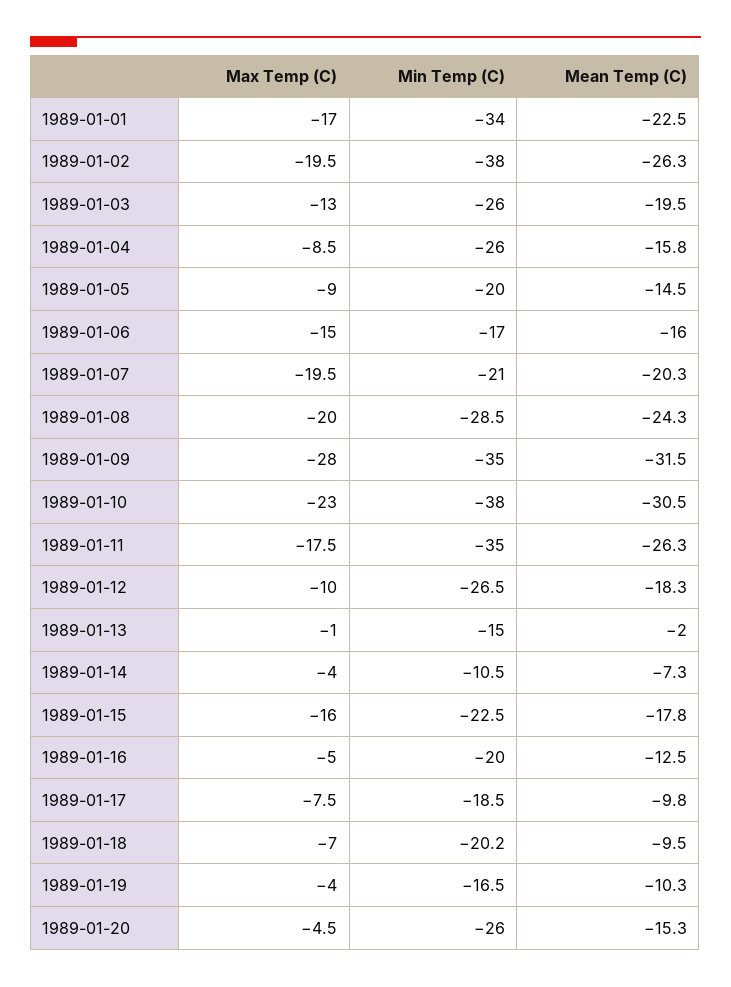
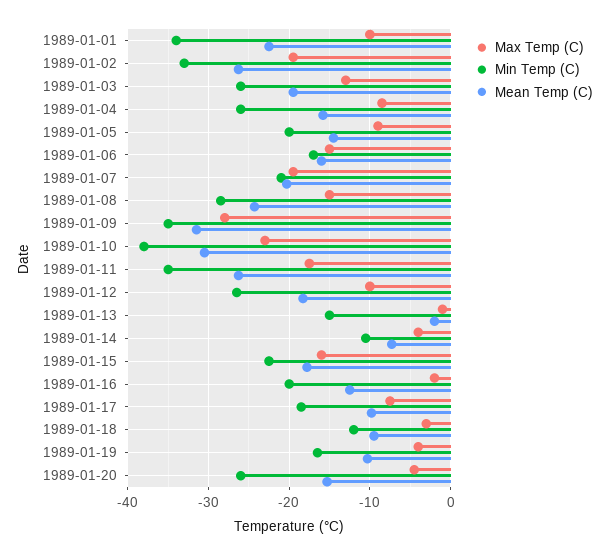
Max Temp (C), 1989-01-01: -17 -> -10
Min Temp (C), 1989-01-02: -38 -> -33
Max Temp (C), 1989-01-08: -20 -> -15
Max Temp (C), 1989-01-16: -5 -> -2
Max Temp (C), 1989-01-18: -7 -> -3
Min Temp (C), 1989-01-18: -20.2 -> -12

